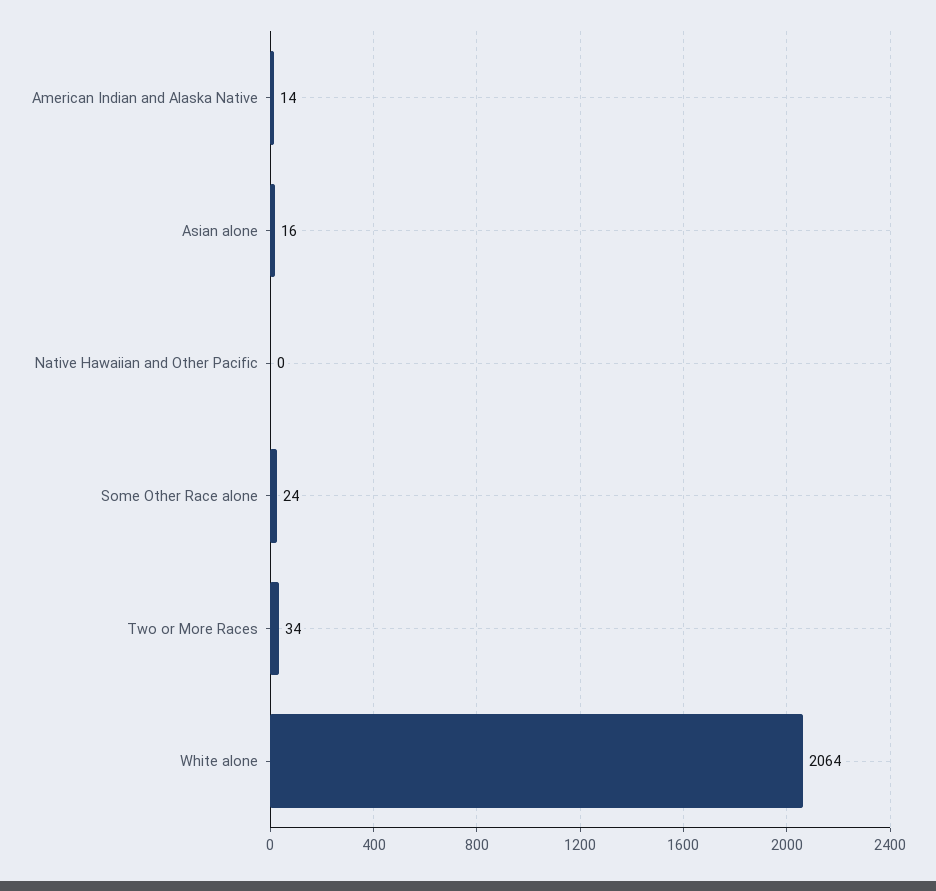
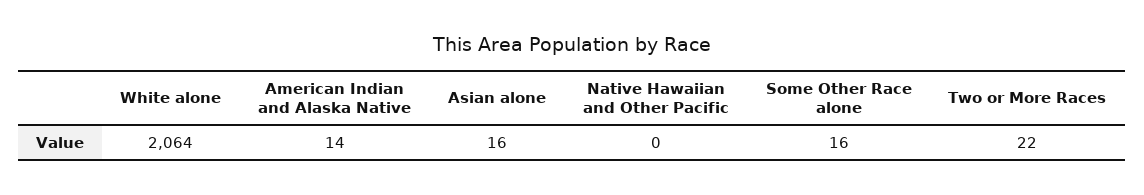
Some Other Race alone: 24 -> 16
Two or More Races: 34 -> 22

